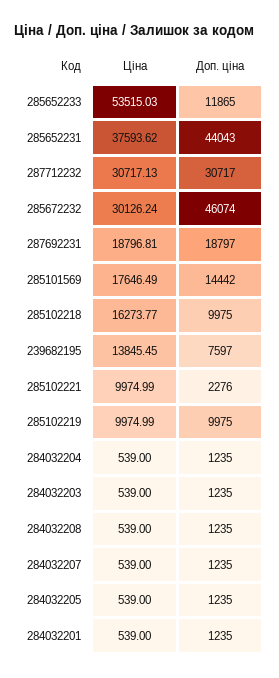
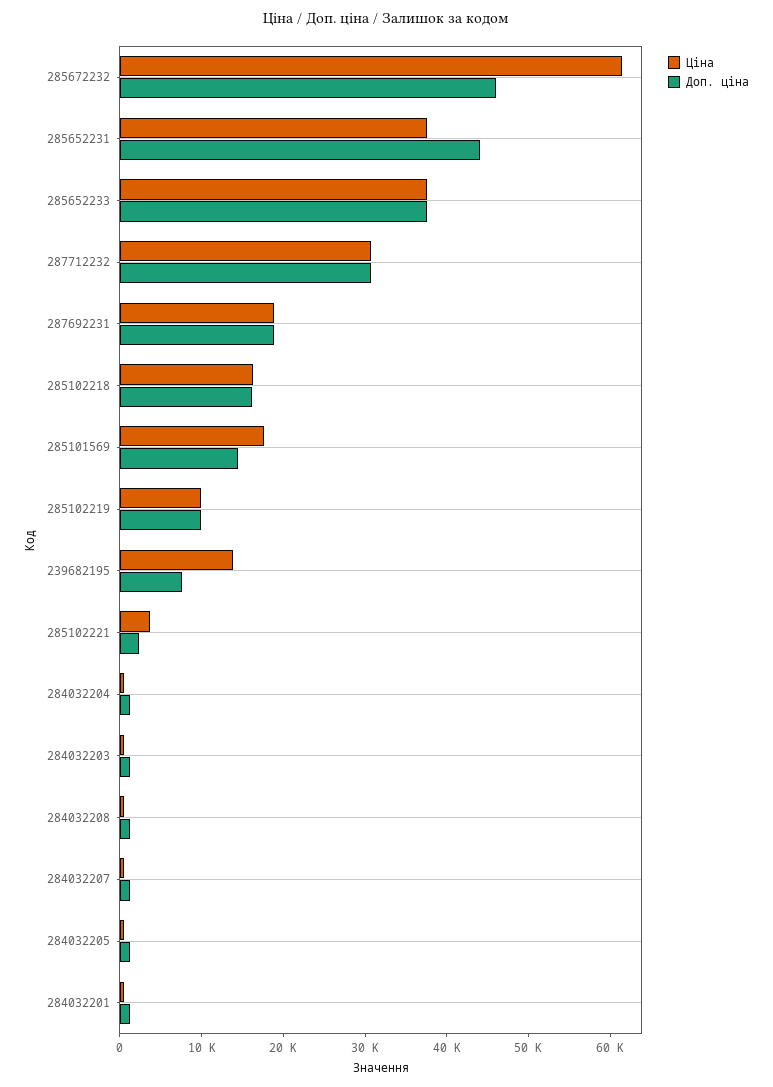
Ціна, 285652233: 53515.03 -> 38000
Доп. ціна, 285652233: 11865 -> 38000
Ціна, 285672232: 30126.24 -> 62000
Доп. ціна, 285102218: 9975 -> 16000
Ціна, 285102221: 9974.99 -> 4000

